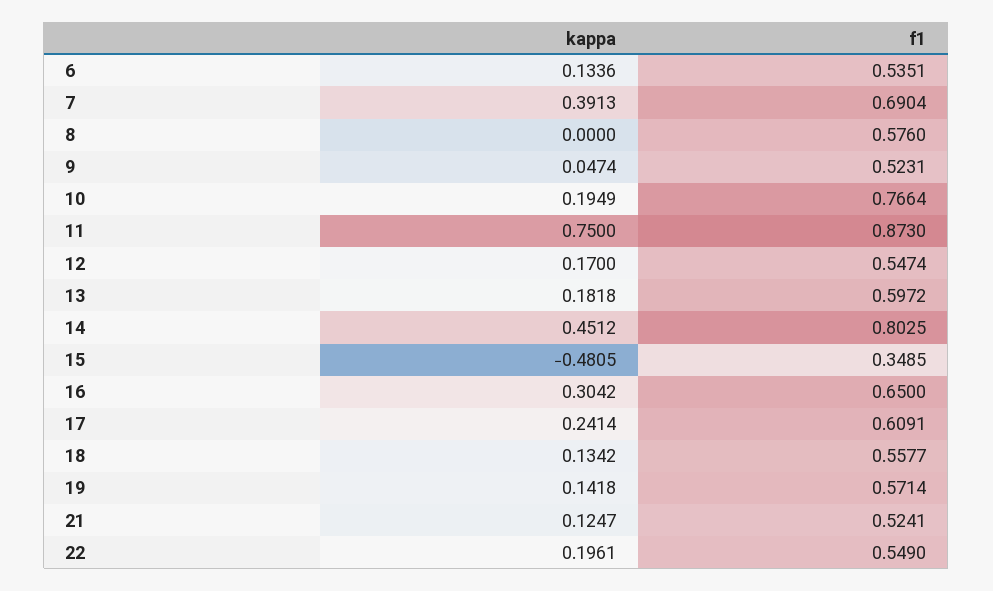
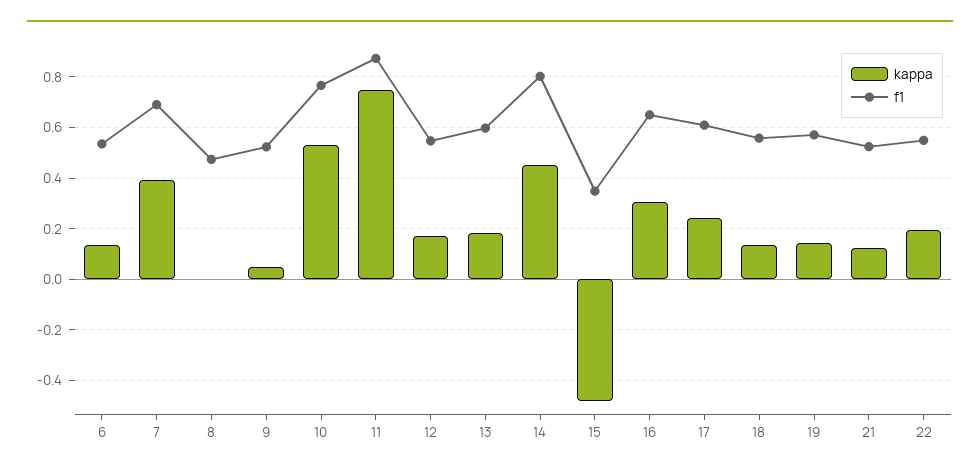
f1, 8: 0.576 -> 0.475
kappa, 10: 0.1949 -> 0.525

